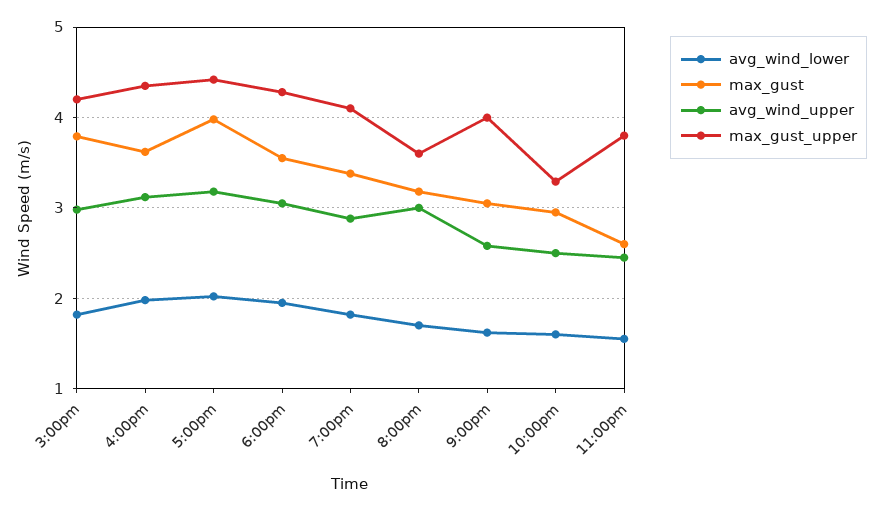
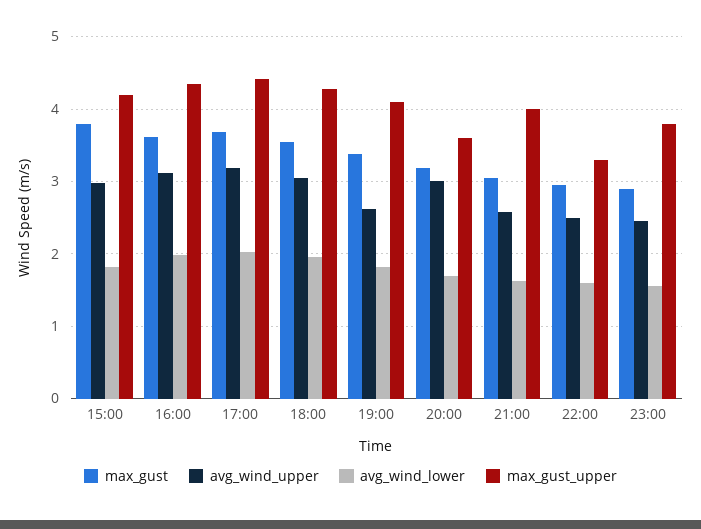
max_gust, 5:00pm: 4 -> 3.7
avg_wind_upper, 7:00pm: 2.9 -> 2.6
max_gust, 11:00pm: 2.6 -> 2.9

